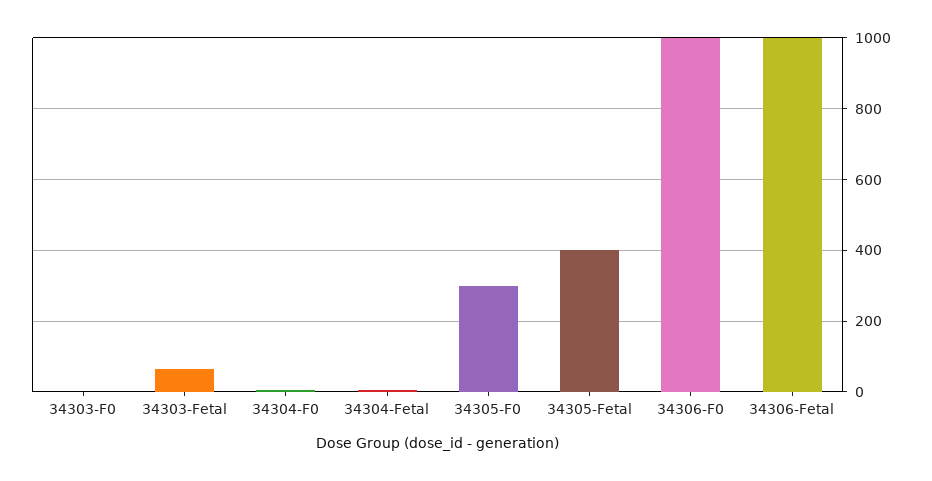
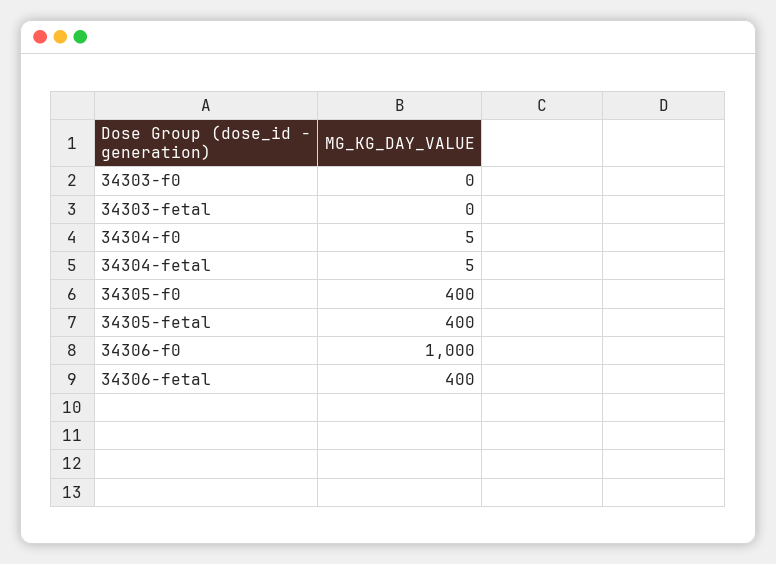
34303-Fetal: 60 -> 0
34305-F0: 300 -> 400
34306-Fetal: 1000 -> 400

